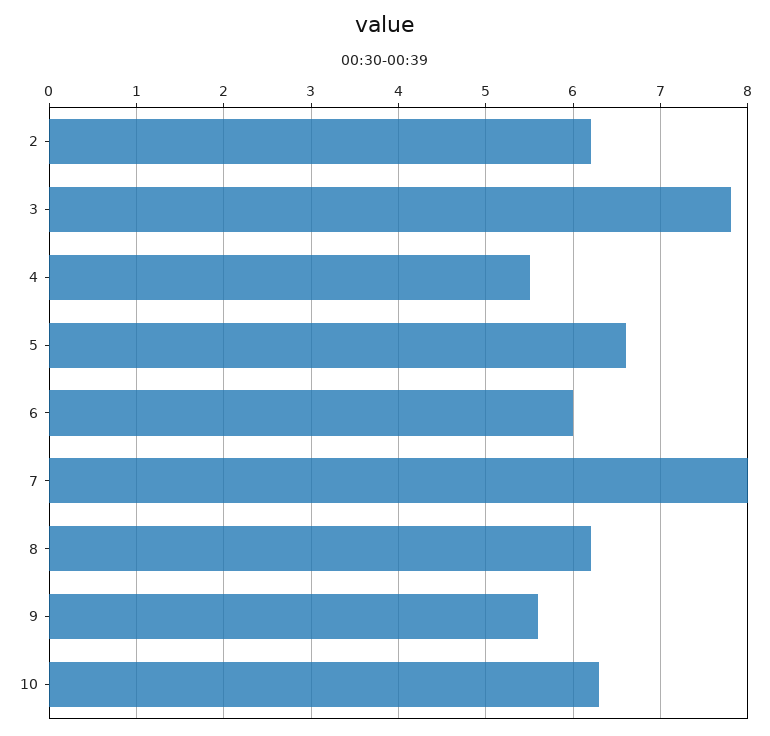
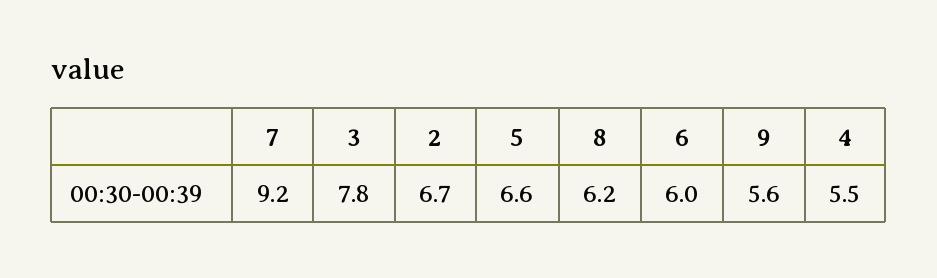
2: 6.2 -> 6.7
7: 8 -> 9.2
10: 6.3 -> none

